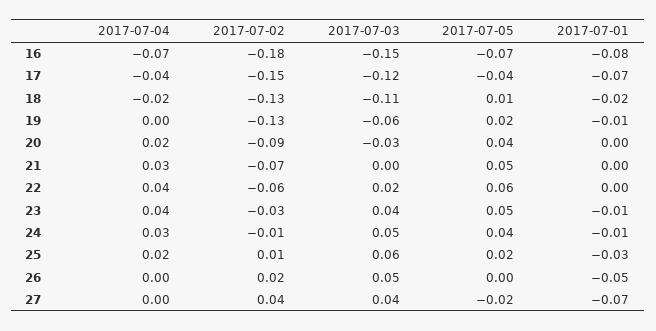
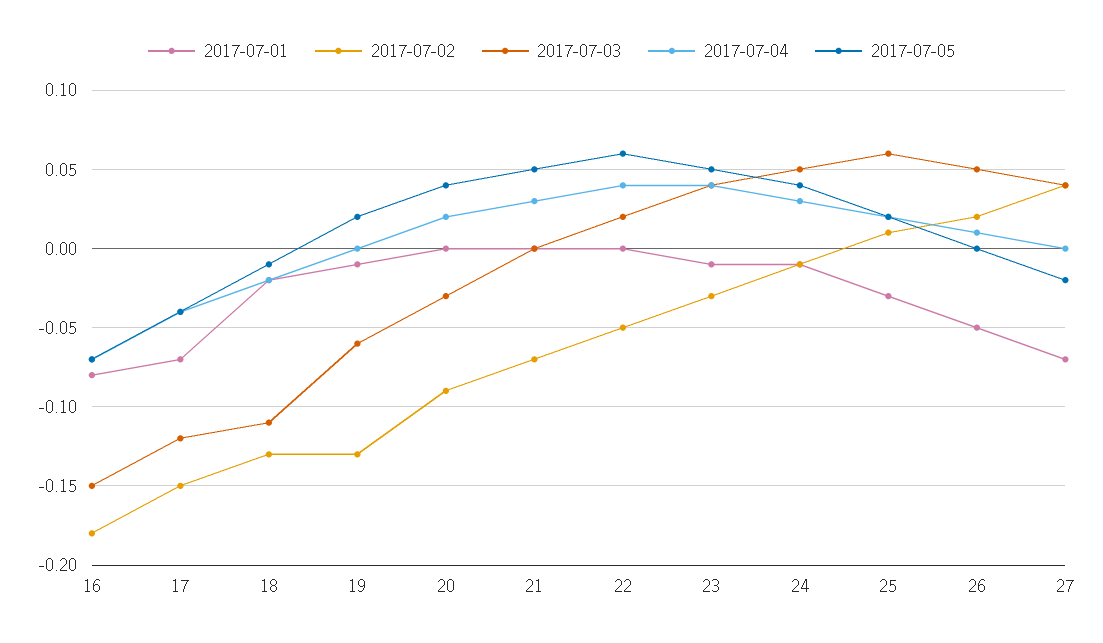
2017-07-05, 18: 0.01 -> -0.01
2017-07-02, 22: -0.06 -> -0.05
2017-07-04, 26: 0 -> 0.01

